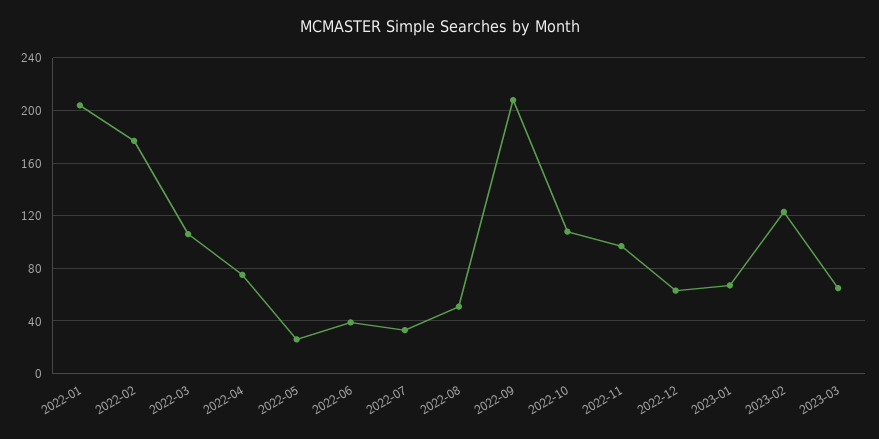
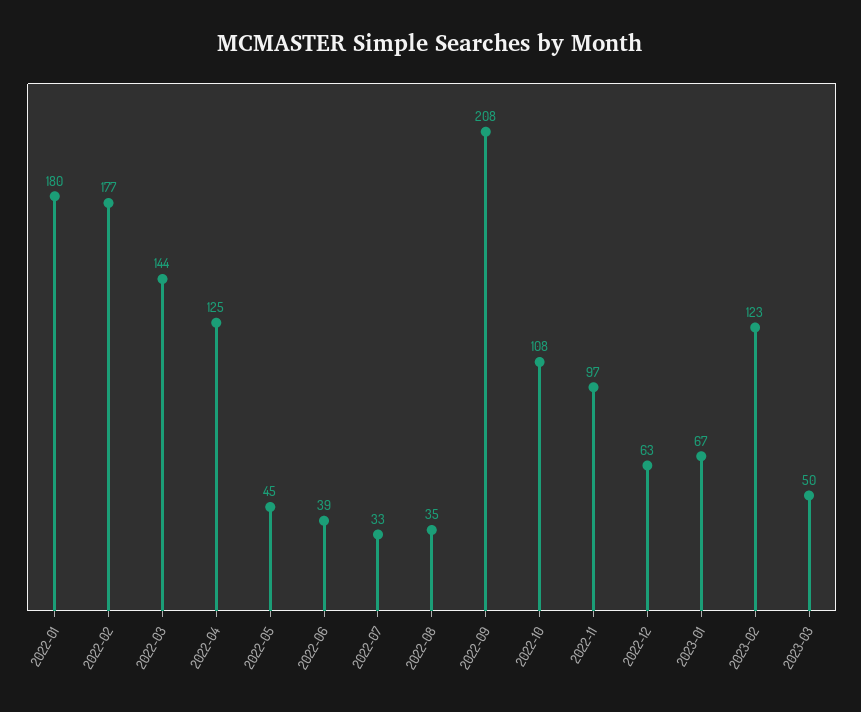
2022-01: 205 -> 180
2022-03: 105 -> 144
2022-04: 75 -> 125
2022-05: 25 -> 45
2022-08: 50 -> 35
2023-03: 65 -> 50

